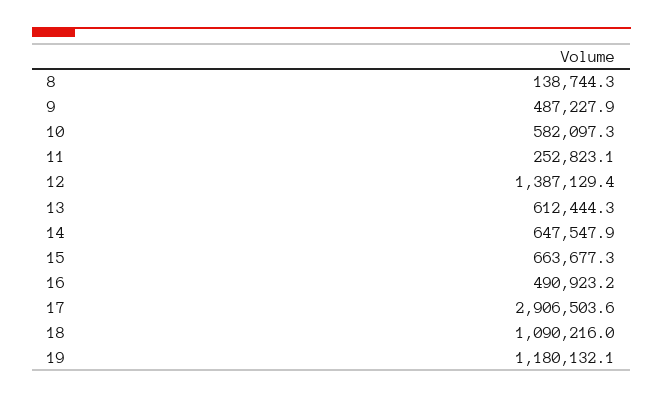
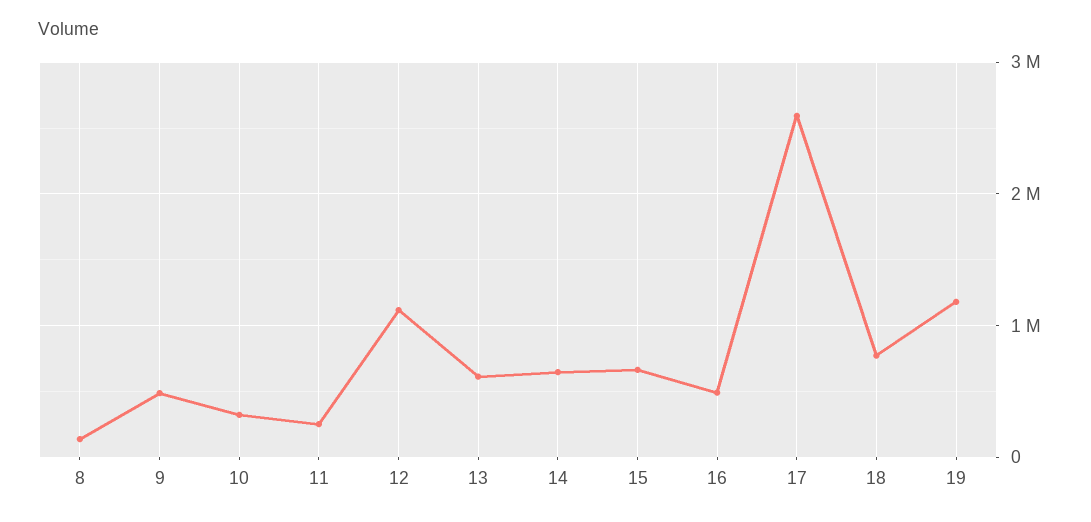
10: 582097.3 -> 300000
12: 1387129.4 -> 1100000
17: 2906503.6 -> 2600000
18: 1090216 -> 800000

